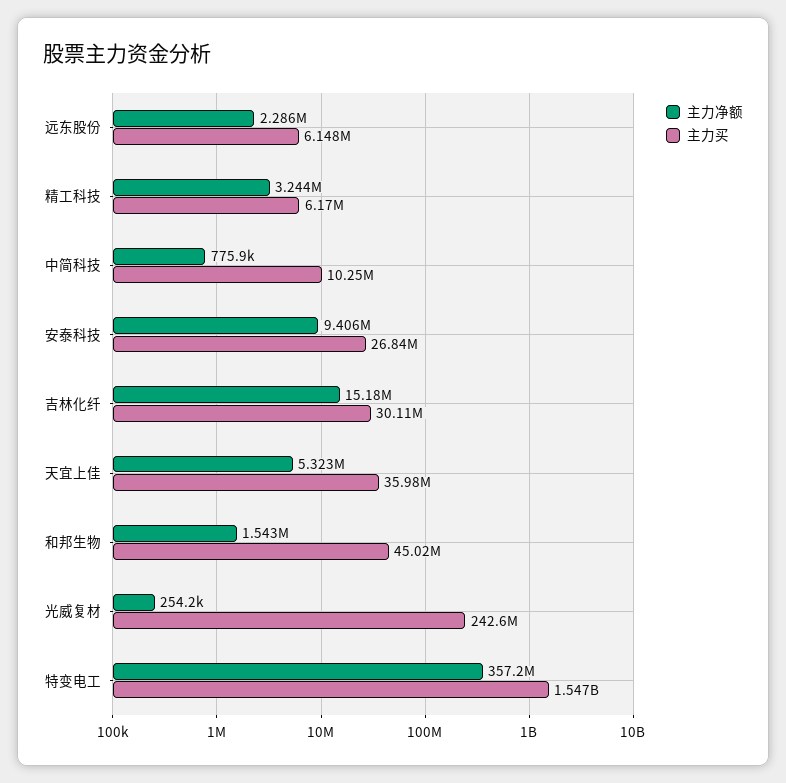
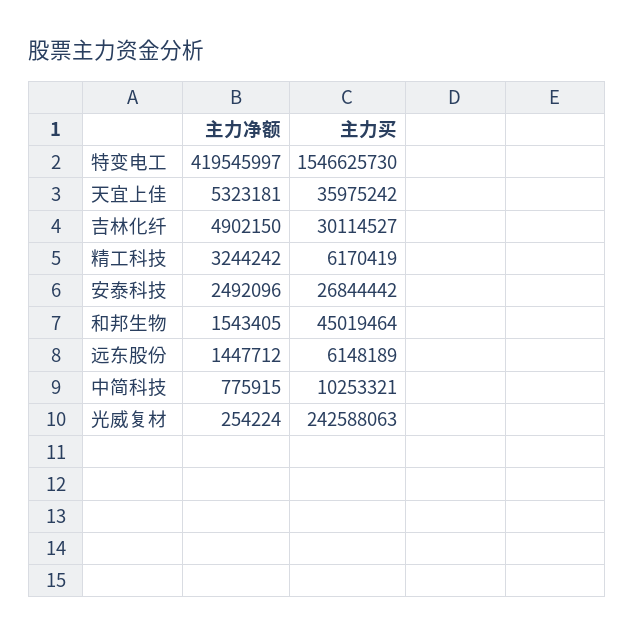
主力净额, 远东股份: 2286000 -> 1447712
主力净额, 安泰科技: 9406000 -> 2492096
主力净额, 吉林化纤: 15180000 -> 4902150
主力净额, 特变电工: 357200000 -> 419545997

